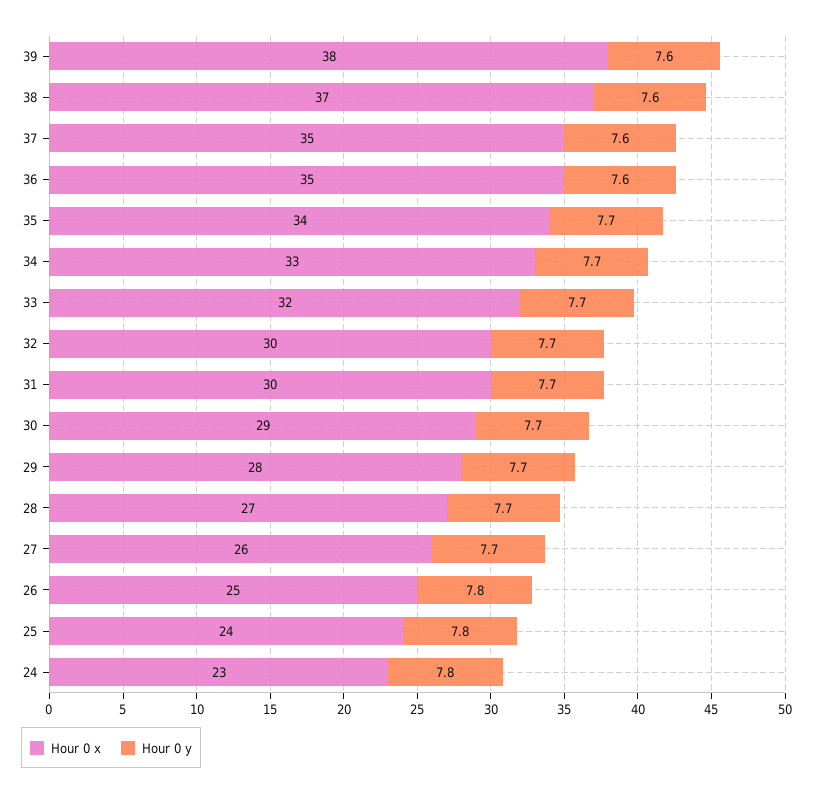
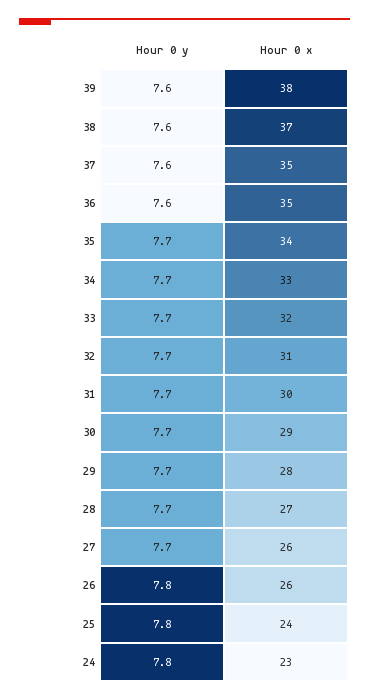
Hour 0 x, 32: 30 -> 31
Hour 0 x, 26: 25 -> 26

